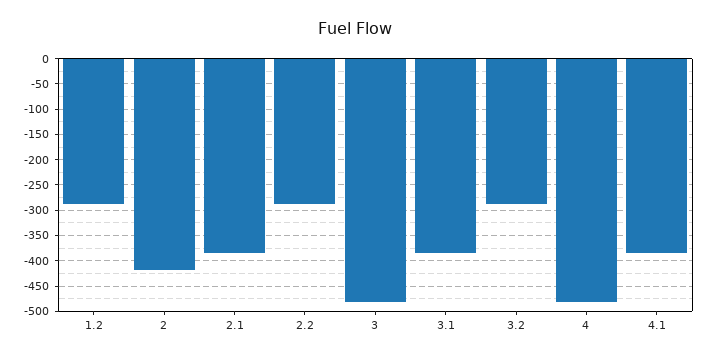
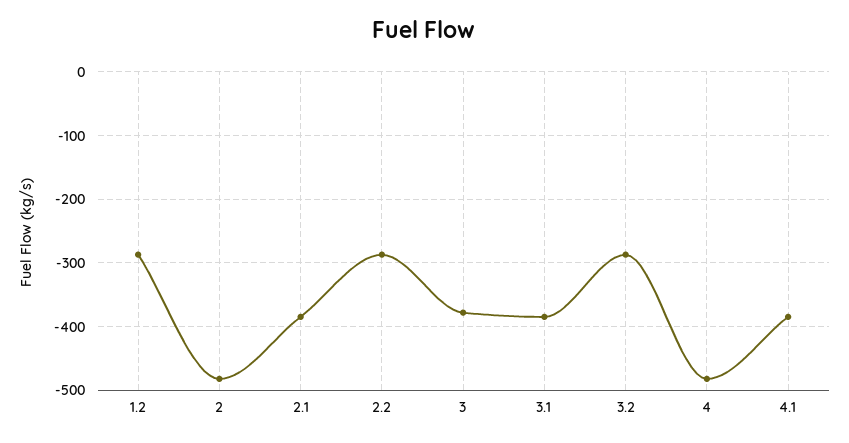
2: -425 -> -480
3: -475 -> -380

